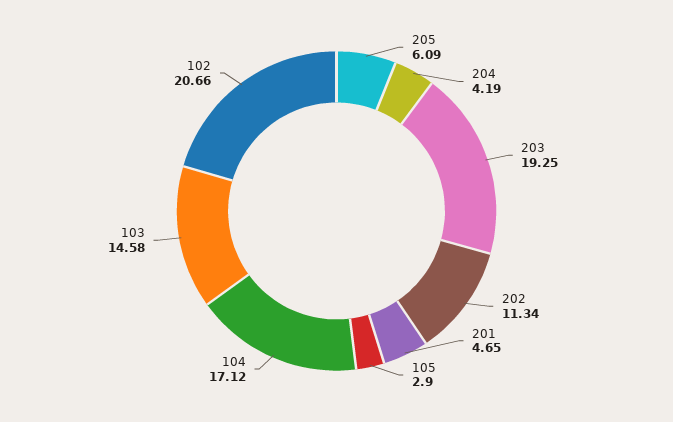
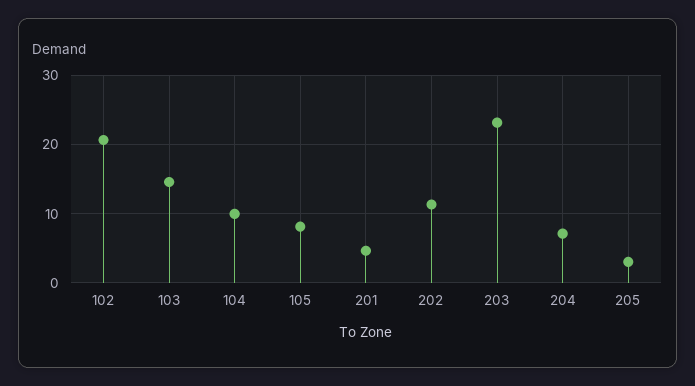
205: 6.09 -> 3
204: 4.19 -> 7
203: 19.25 -> 23
105: 2.9 -> 8
104: 17.12 -> 10

